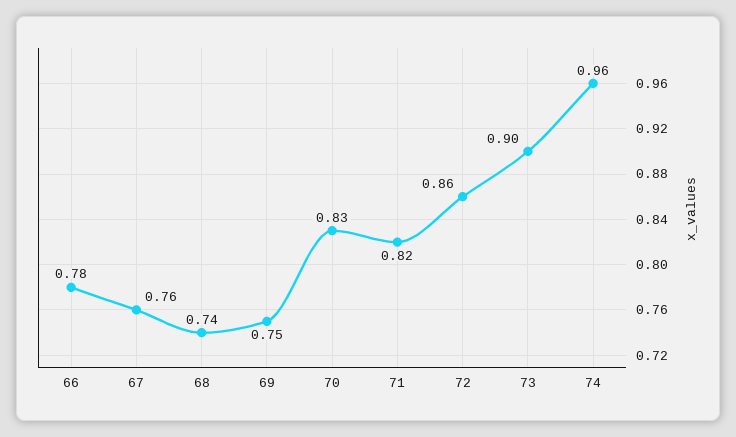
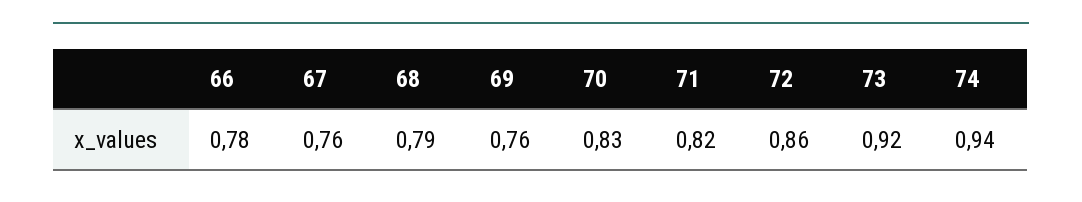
68: 0.74 -> 0.79
69: 0.75 -> 0.76
73: 0.9 -> 0.92
74: 0.96 -> 0.94

